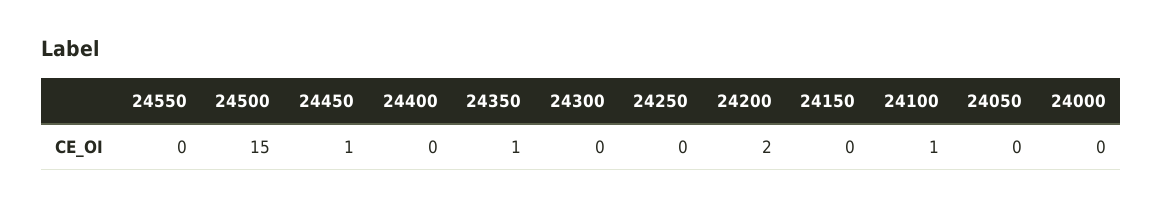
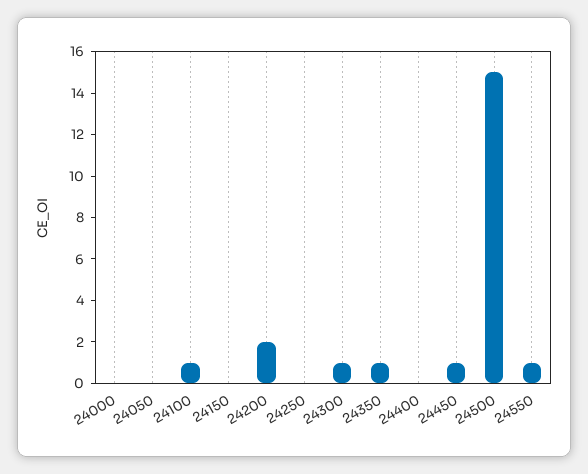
24550: 0 -> 1
24300: 0 -> 1

